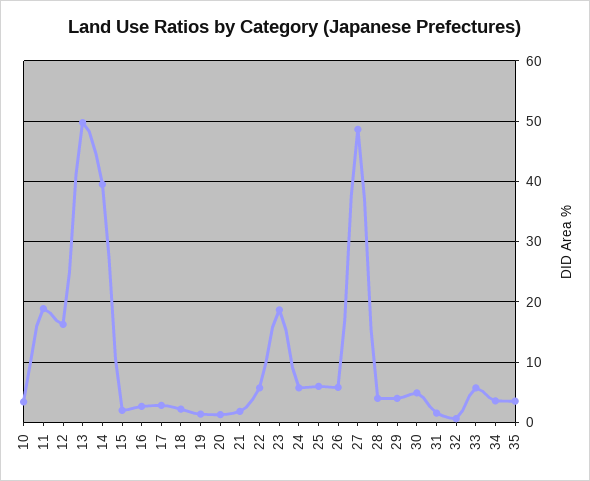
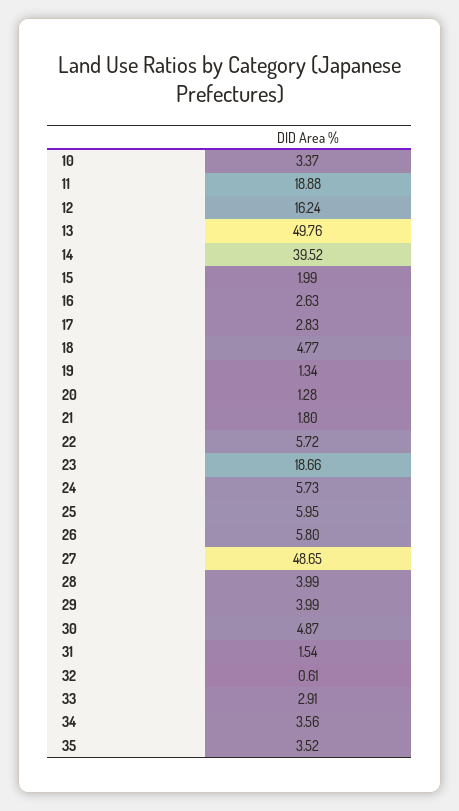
18: 2 -> 4.77
33: 6 -> 2.91

